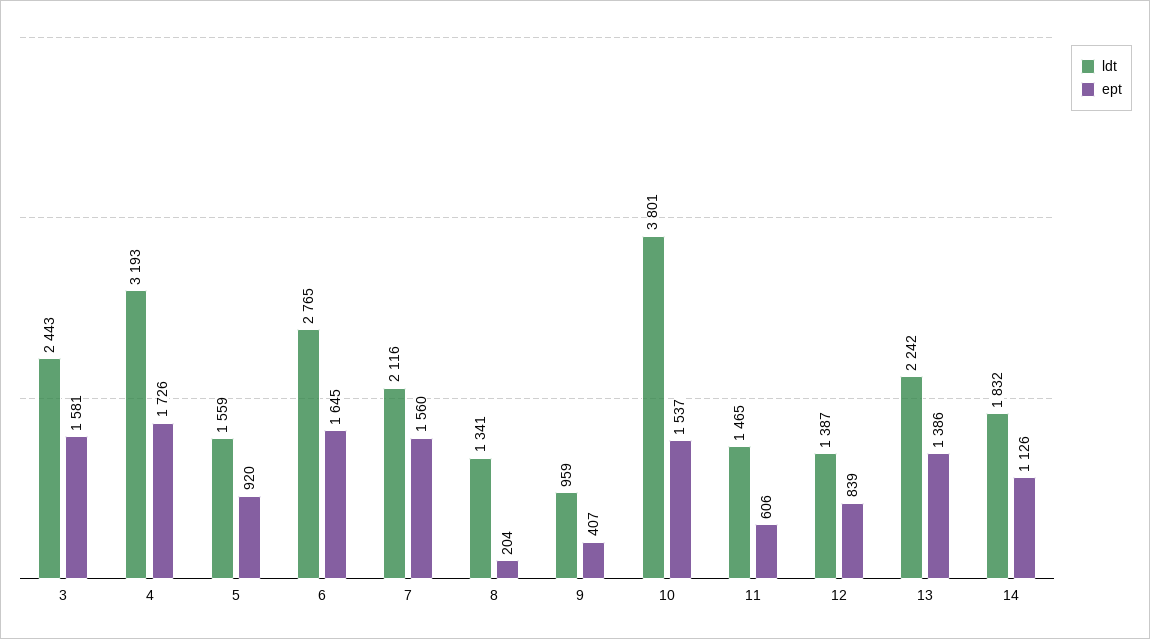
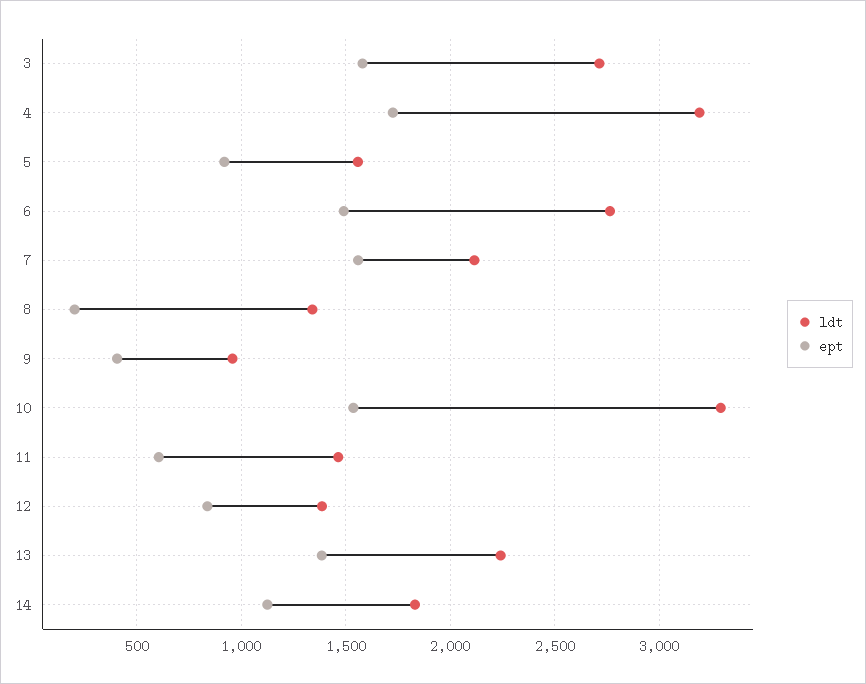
ldt, 3: 2443 -> 2700
ept, 6: 1645 -> 1500
ldt, 10: 3801 -> 3300

